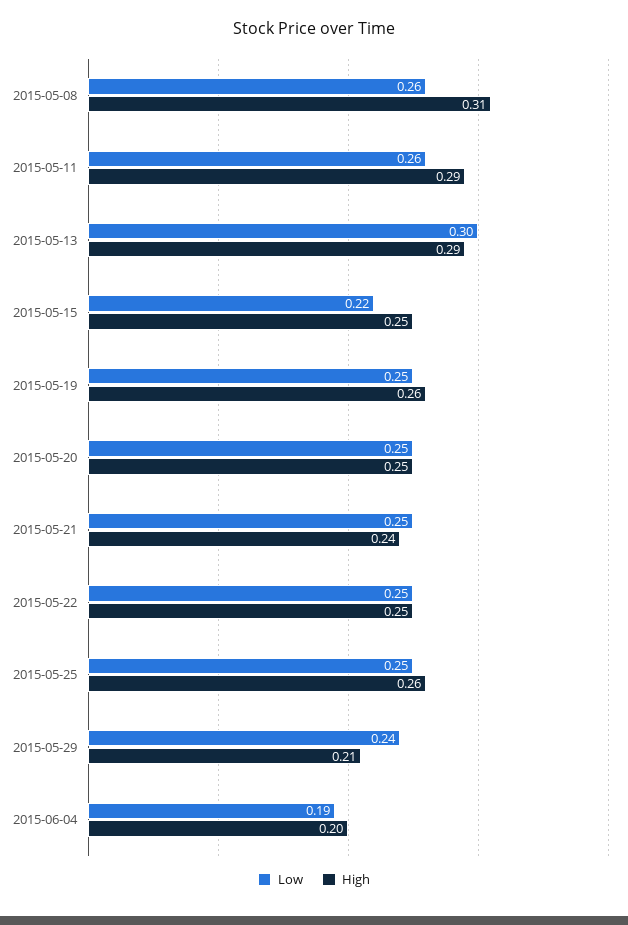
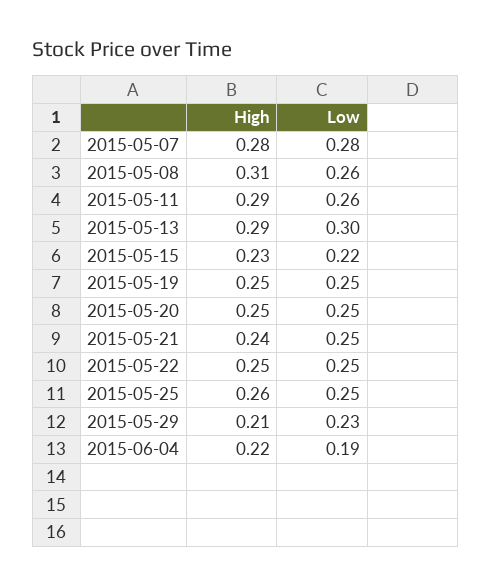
High, 2015-05-15: 0.25 -> 0.23
High, 2015-05-19: 0.26 -> 0.25
Low, 2015-05-29: 0.24 -> 0.23
High, 2015-06-04: 0.2 -> 0.22
High, 2015-05-07: none -> 0.28
Low, 2015-05-07: none -> 0.28

